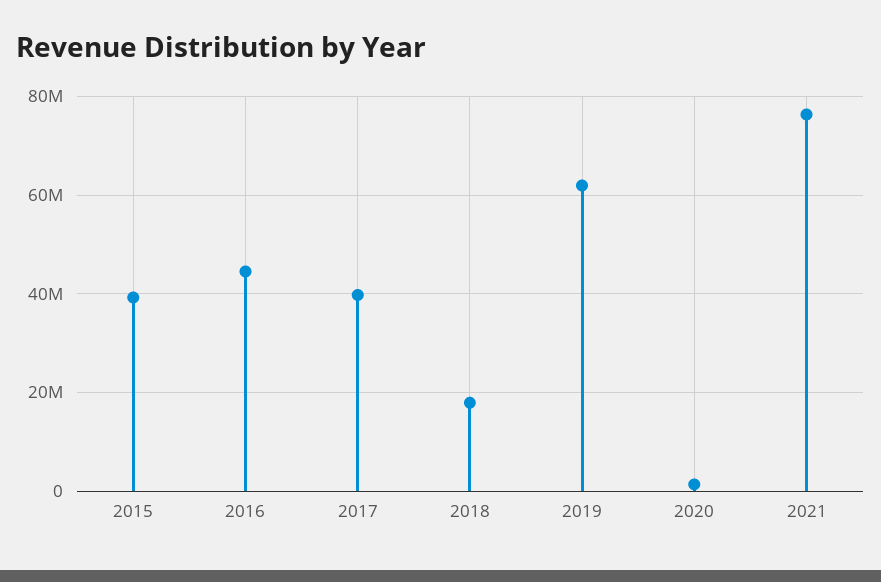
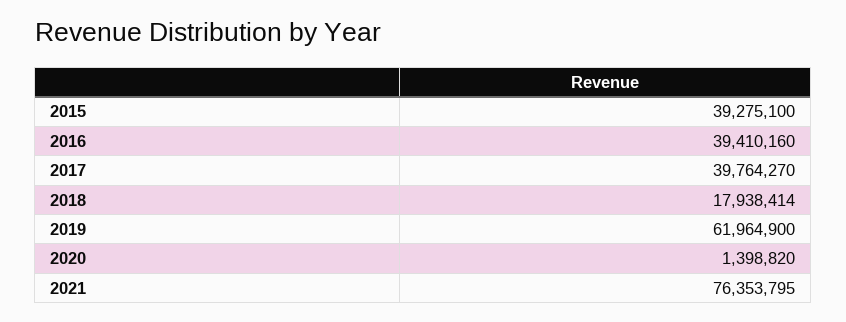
2016: 44000000 -> 39410160

